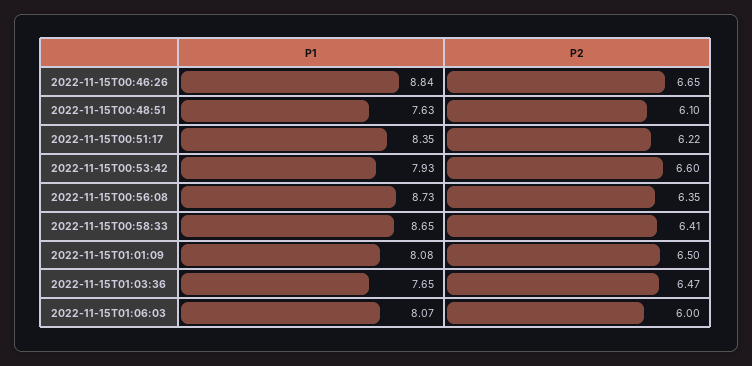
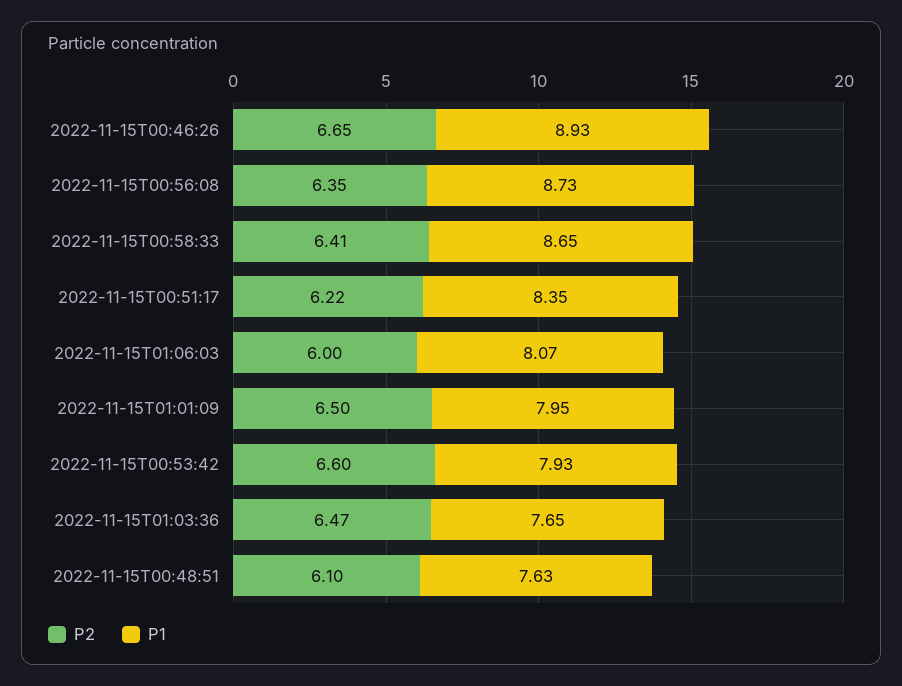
P1, 2022-11-15T00:46:26: 8.84 -> 8.93
P1, 2022-11-15T01:01:09: 8.08 -> 7.95

